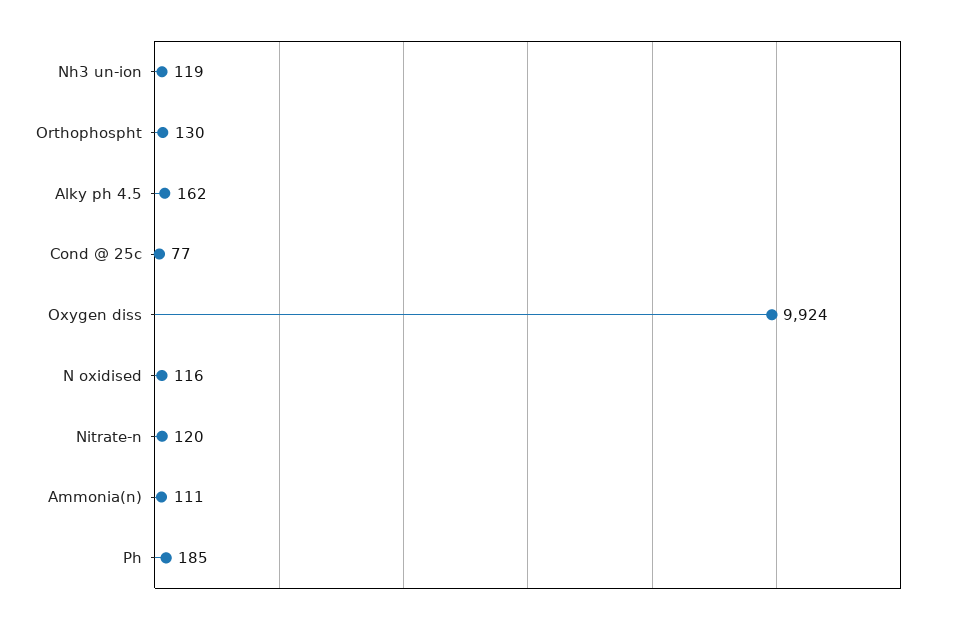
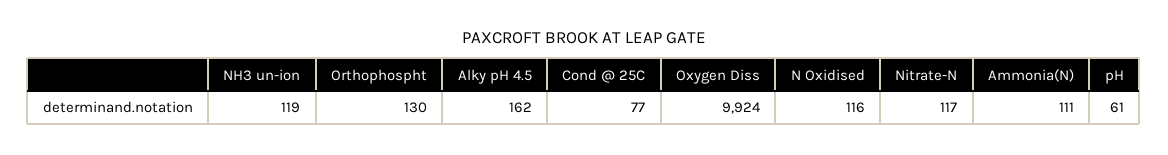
Nitrate-n: 120 -> 117
Ph: 185 -> 61

